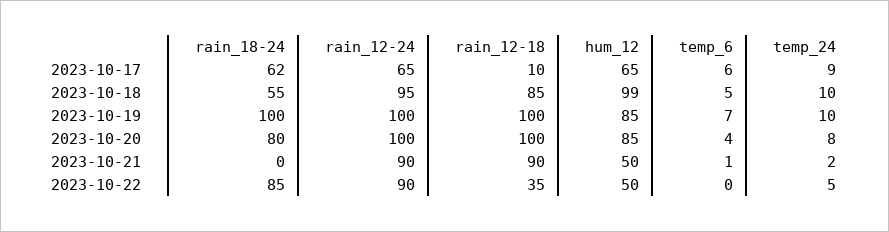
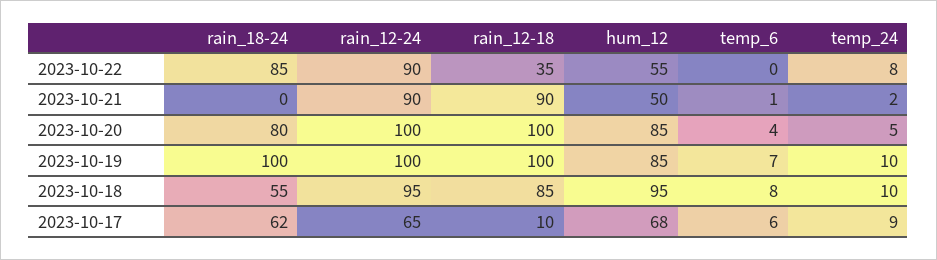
hum_12, 2023-10-17: 65 -> 68
hum_12, 2023-10-18: 99 -> 95
temp_6, 2023-10-18: 5 -> 8
temp_24, 2023-10-20: 8 -> 5
hum_12, 2023-10-22: 50 -> 55
temp_24, 2023-10-22: 5 -> 8

